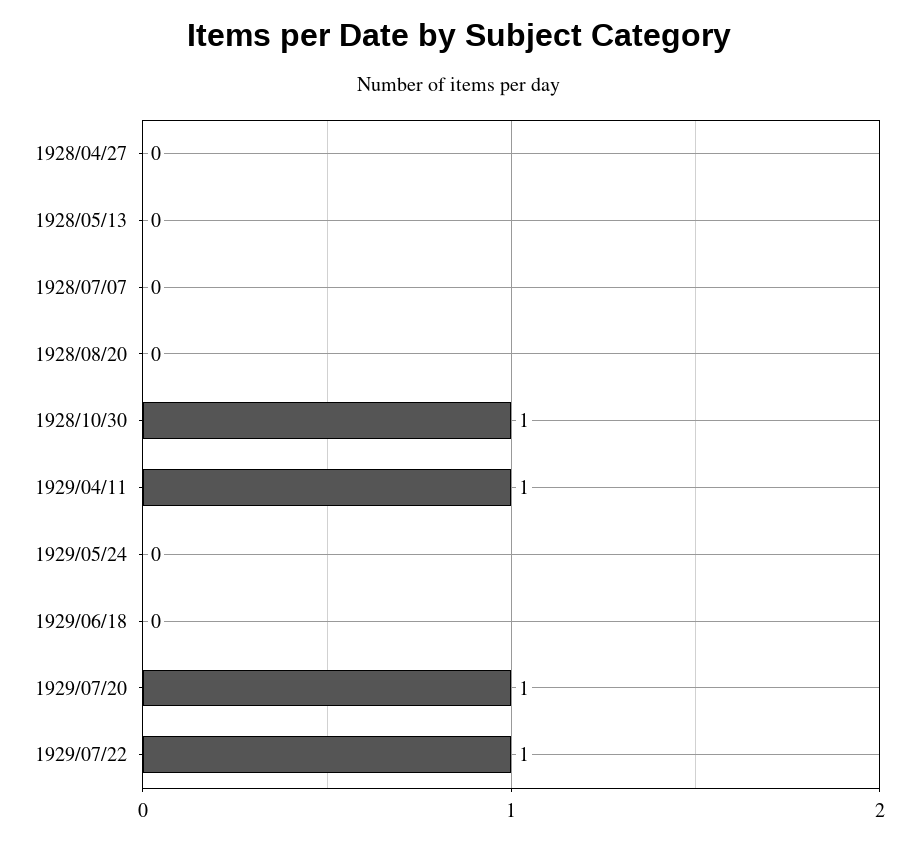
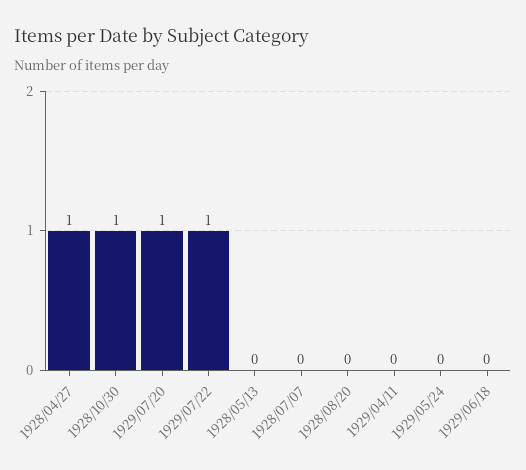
1928/04/27: 0 -> 1
1929/04/11: 1 -> 0

